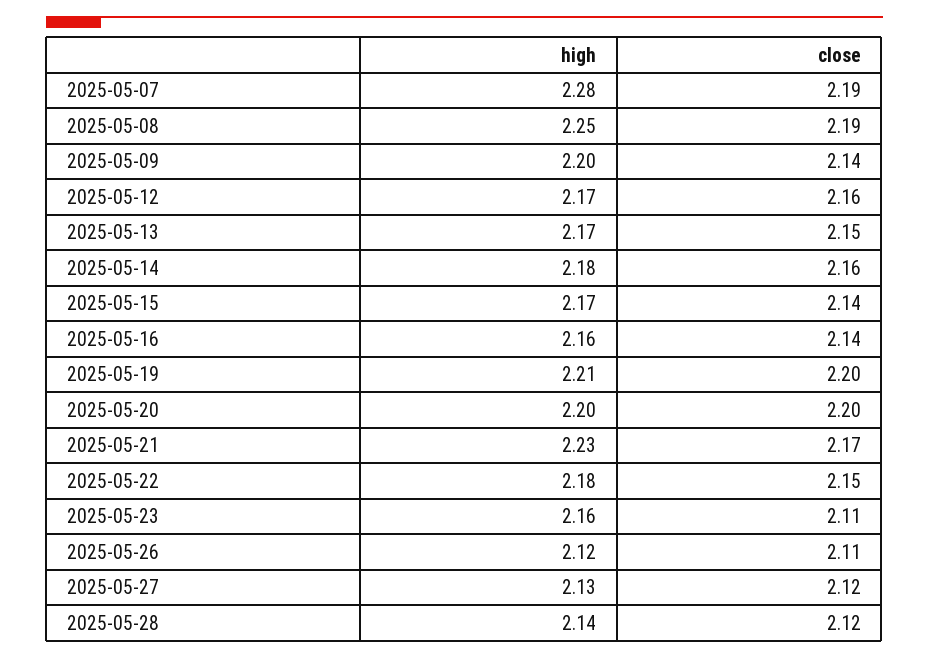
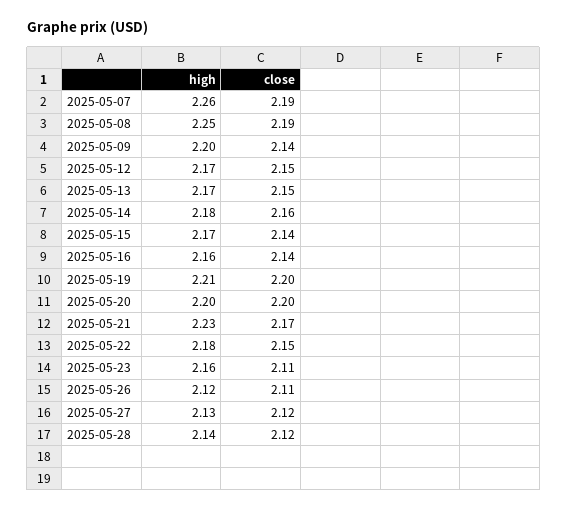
high, 2025-05-07: 2.28 -> 2.26
close, 2025-05-12: 2.16 -> 2.15

